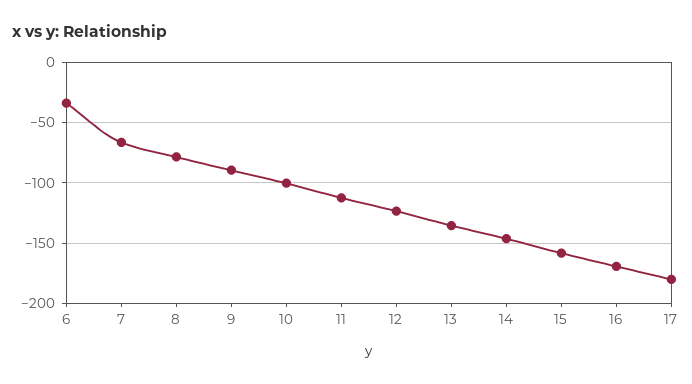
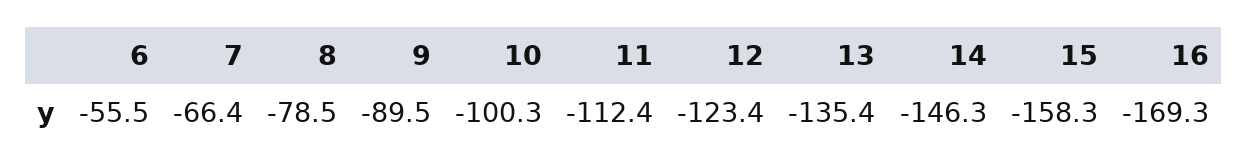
6: -35 -> -55.5
17: -180 -> none

